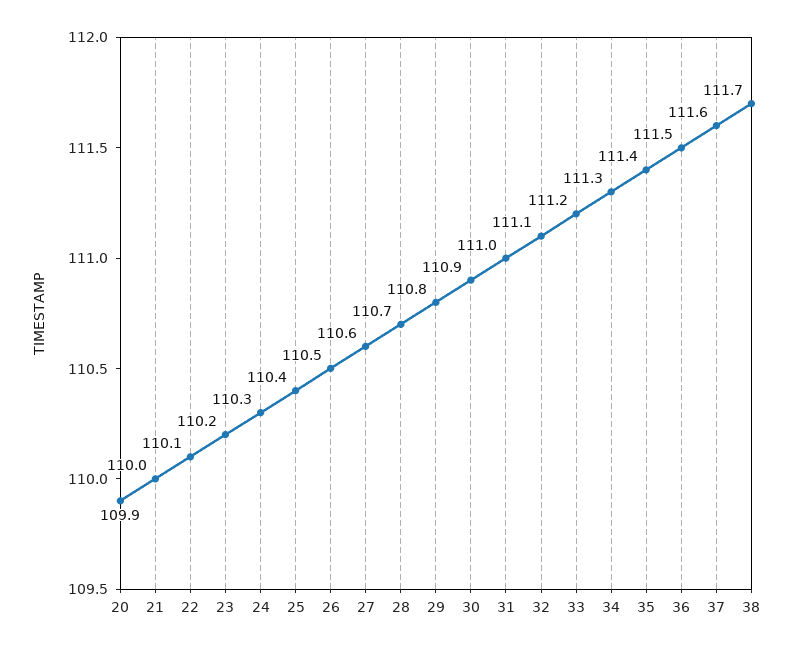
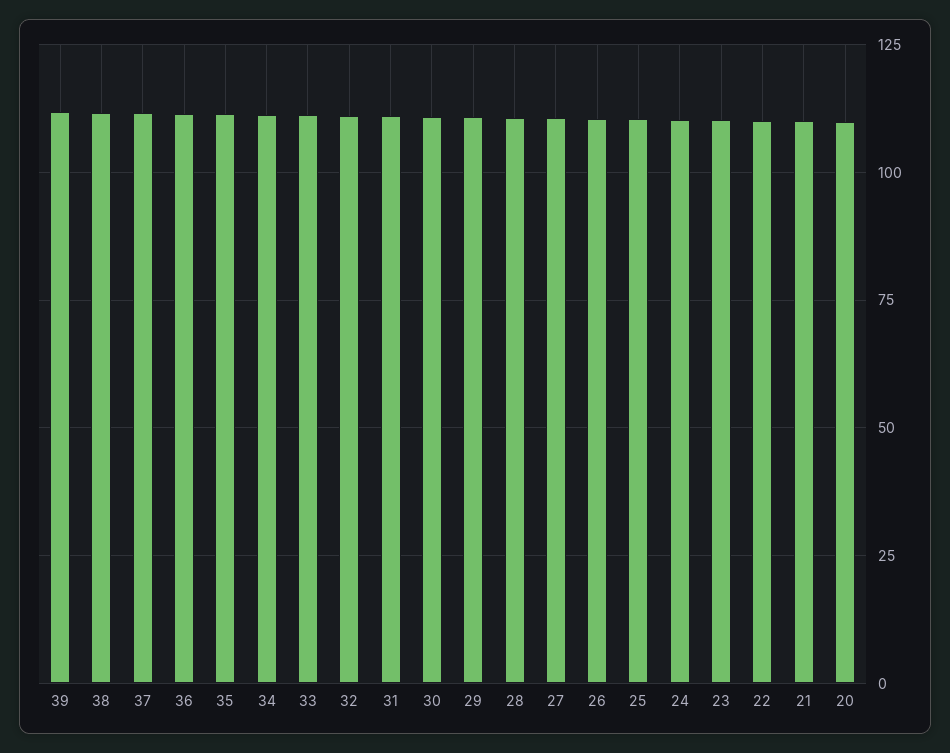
39: none -> 112.5

